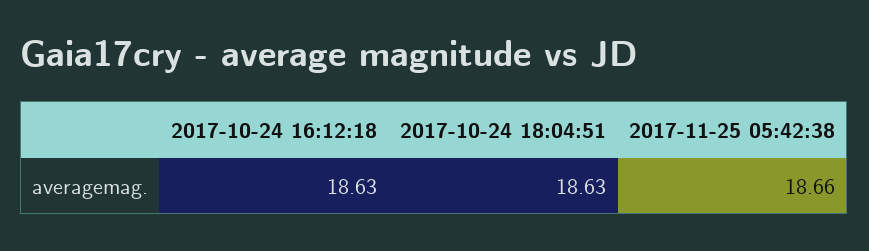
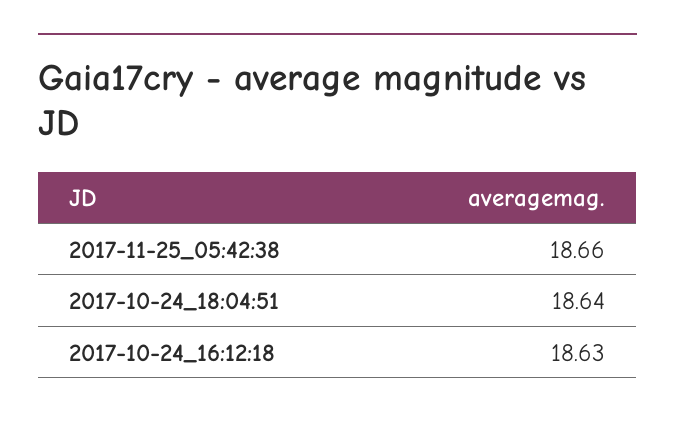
2017-10-24 18:04:51: 18.63 -> 18.64

